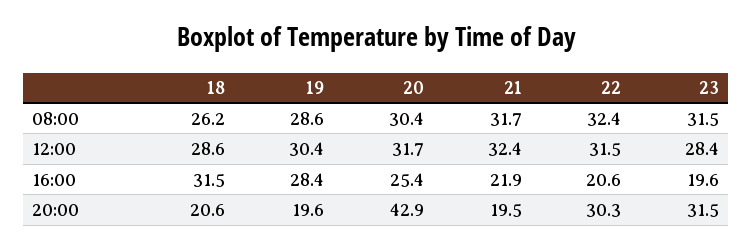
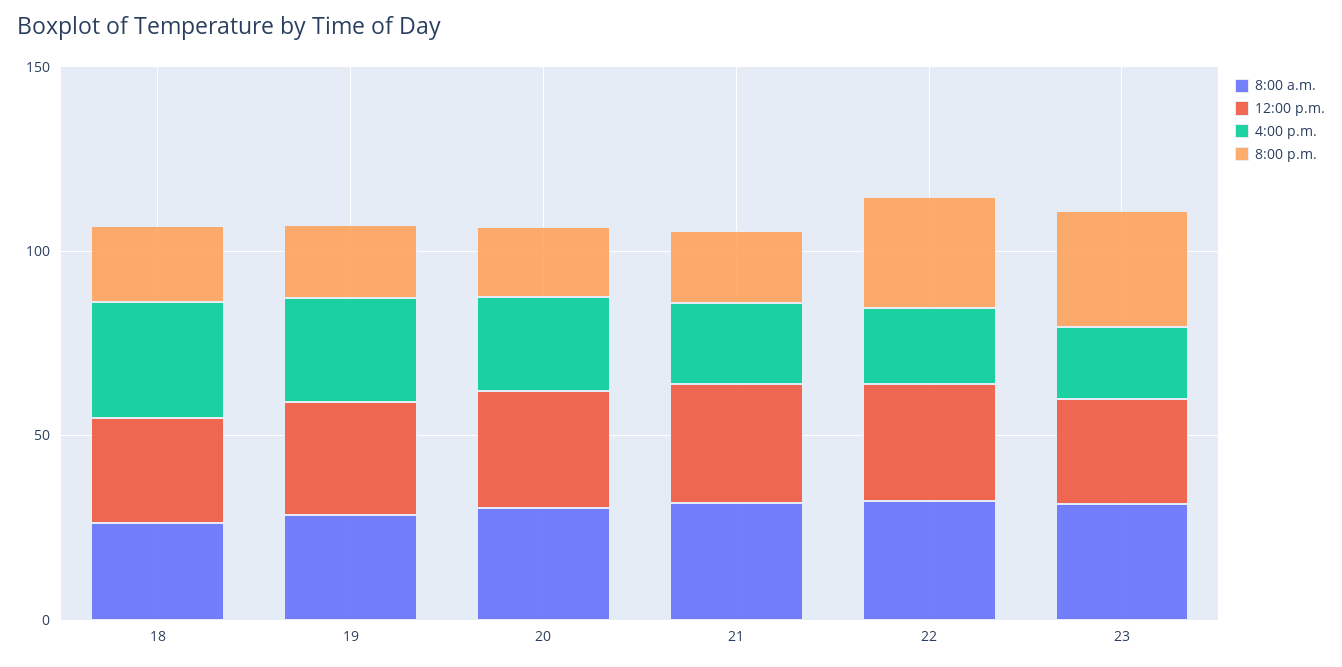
20:00, 20: 42.9 -> 20

